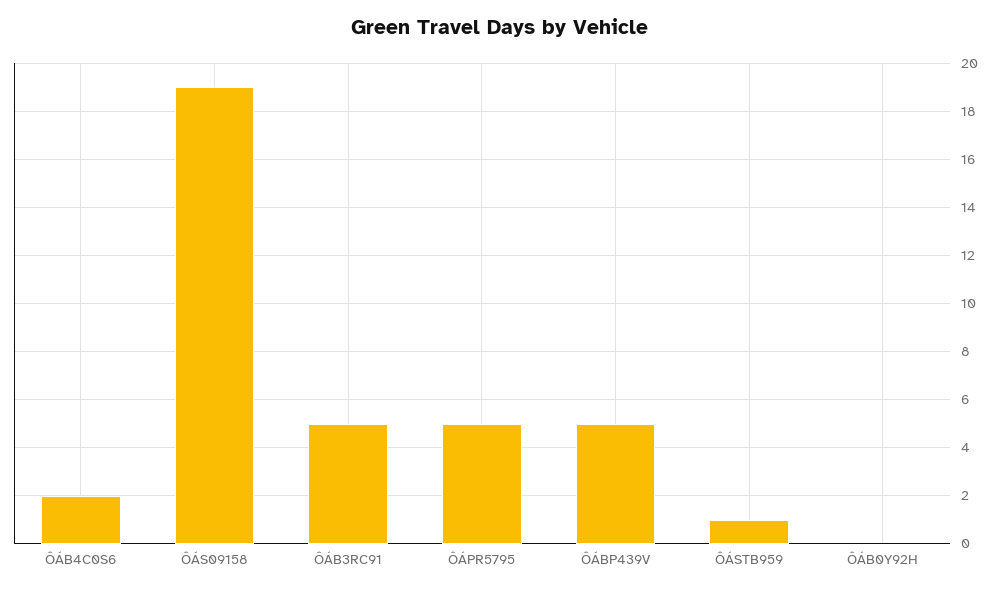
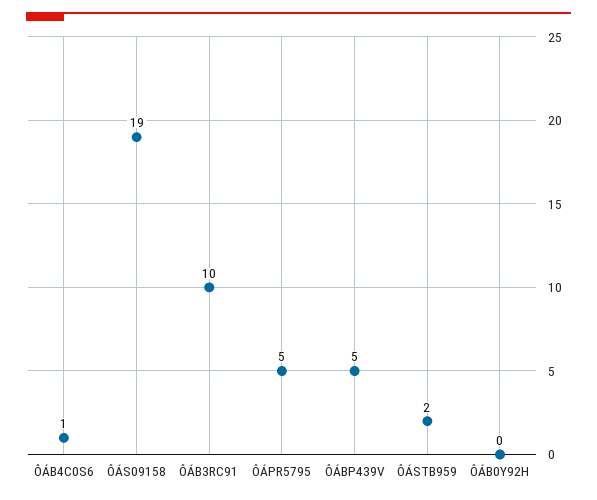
ÔÁB4C0S6: 2 -> 1
ÔÁB3RC91: 5 -> 10
ÔÁSTB959: 1 -> 2

